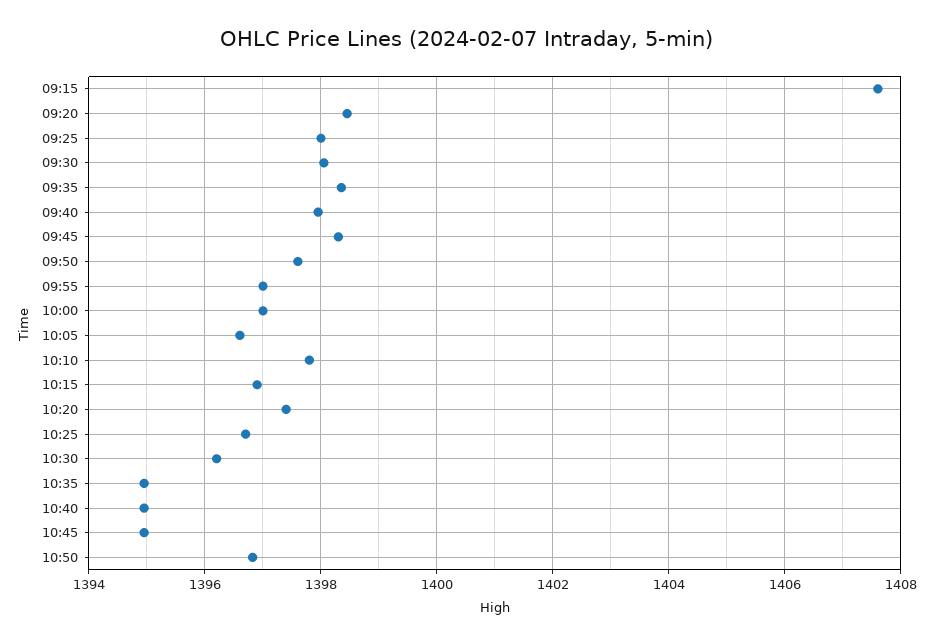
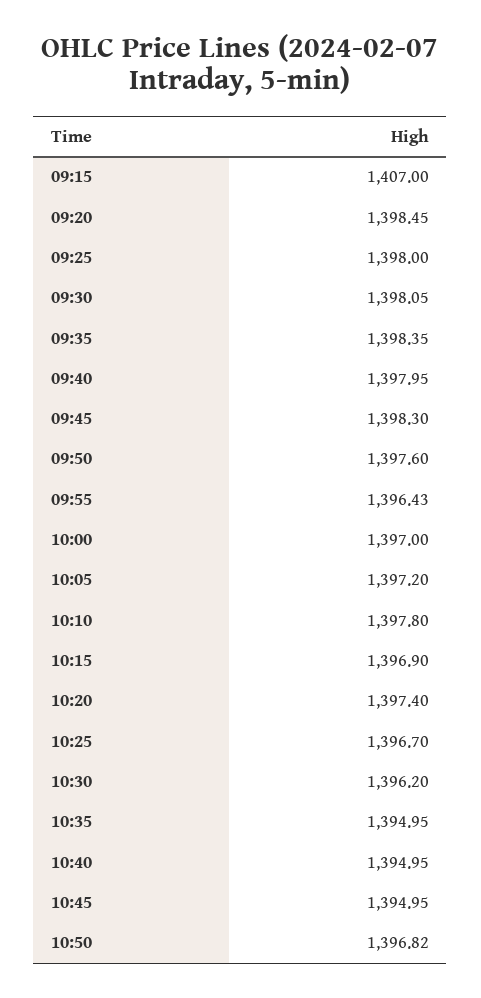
09:15: 1407.6 -> 1407
09:55: 1397 -> 1396.43
10:05: 1396.6 -> 1397.2

